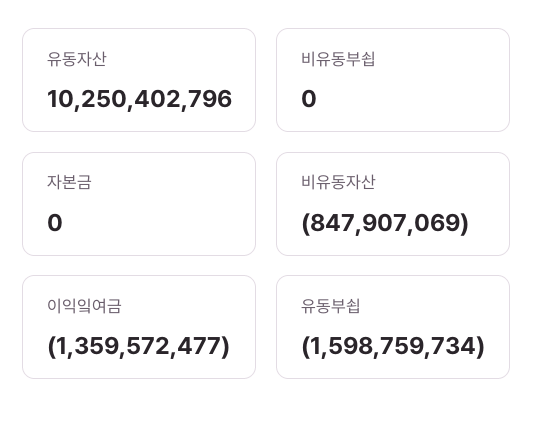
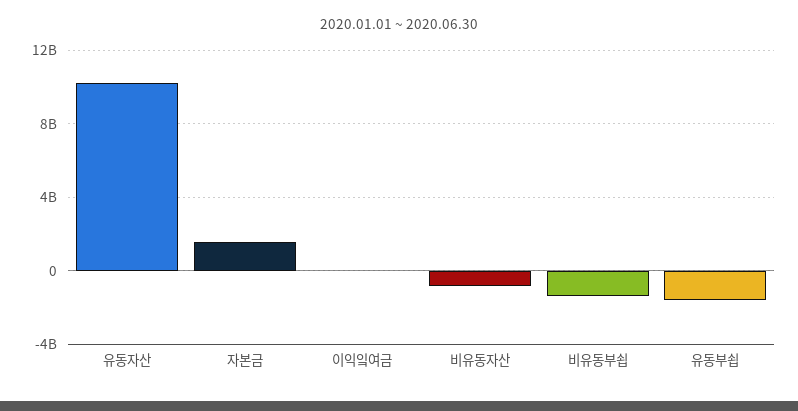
비유동부쇱: 0 -> -1500000000
자본금: 0 -> 1500000000
이익잌여금: -1359572477 -> 0

